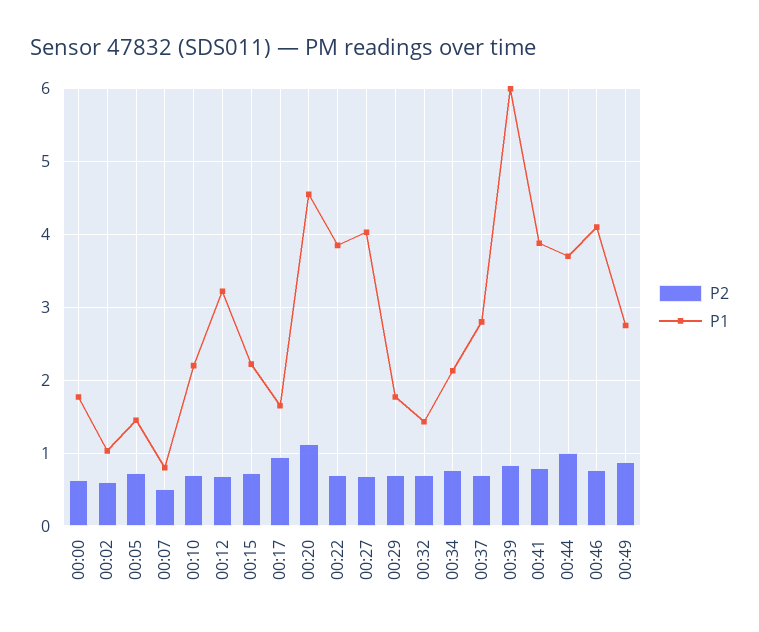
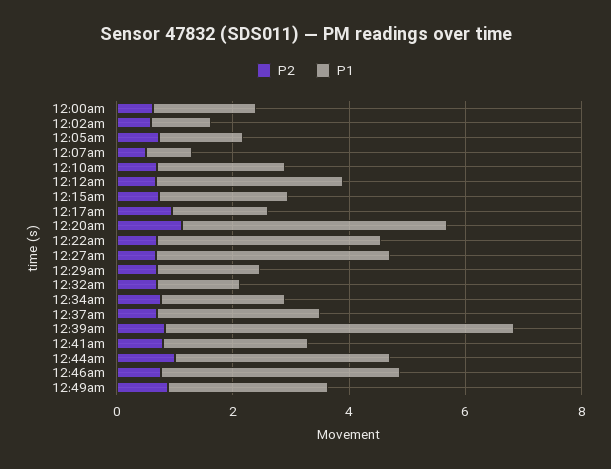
P1, 00:41: 3.9 -> 2.5

